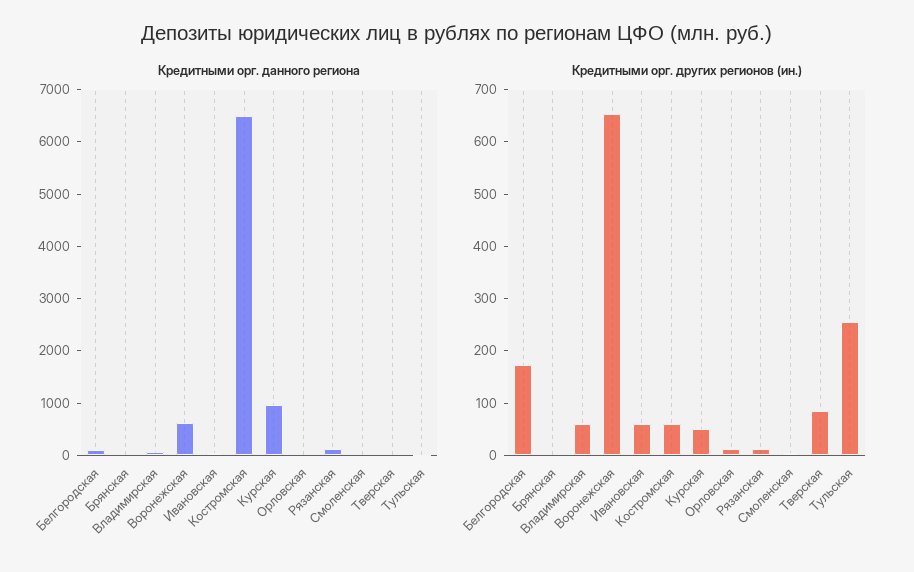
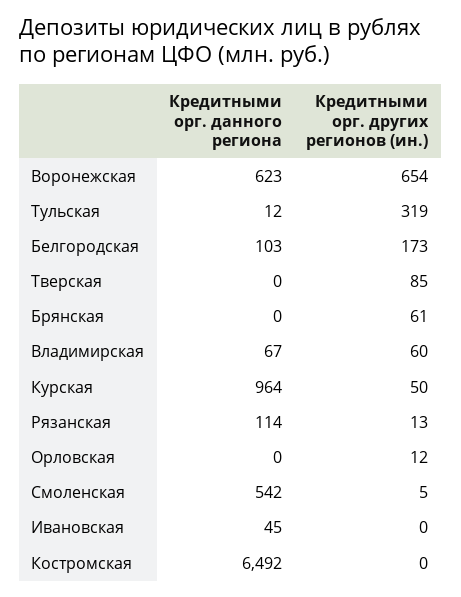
Кредитными орг. данного региона, Смоленская: 0 -> 542
Кредитными орг. других регионов (ин.), Брянская: 0 -> 61
Кредитными орг. других регионов (ин.), Ивановская: 60 -> 0
Кредитными орг. других регионов (ин.), Костромская: 60 -> 0
Кредитными орг. других регионов (ин.), Тульская: 260 -> 319

